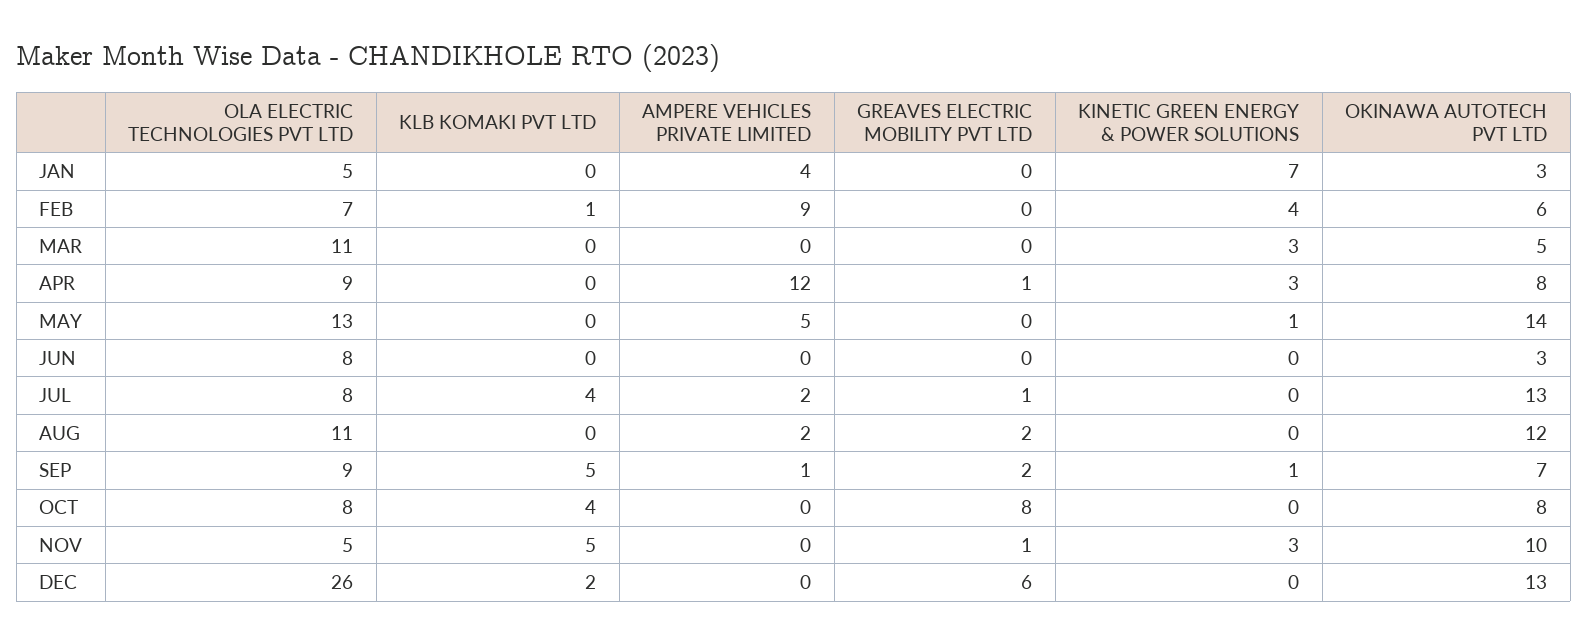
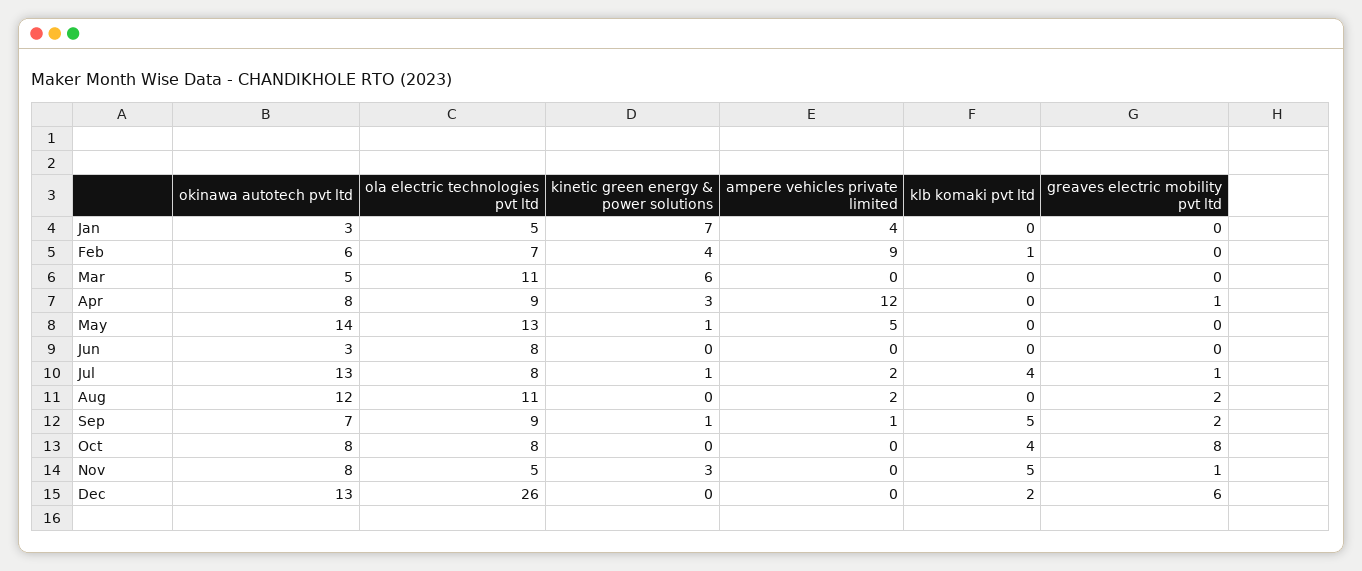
KINETIC GREEN ENERGY & POWER SOLUTIONS, MAR: 3 -> 6
KINETIC GREEN ENERGY & POWER SOLUTIONS, JUL: 0 -> 1
OKINAWA AUTOTECH PVT LTD, NOV: 10 -> 8

